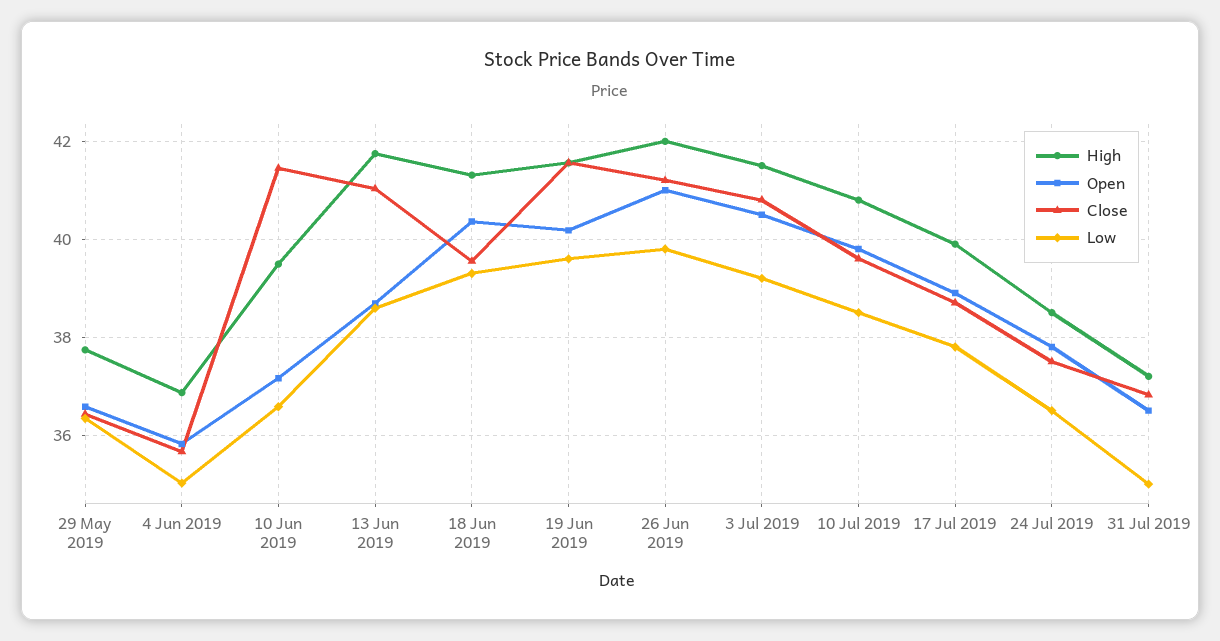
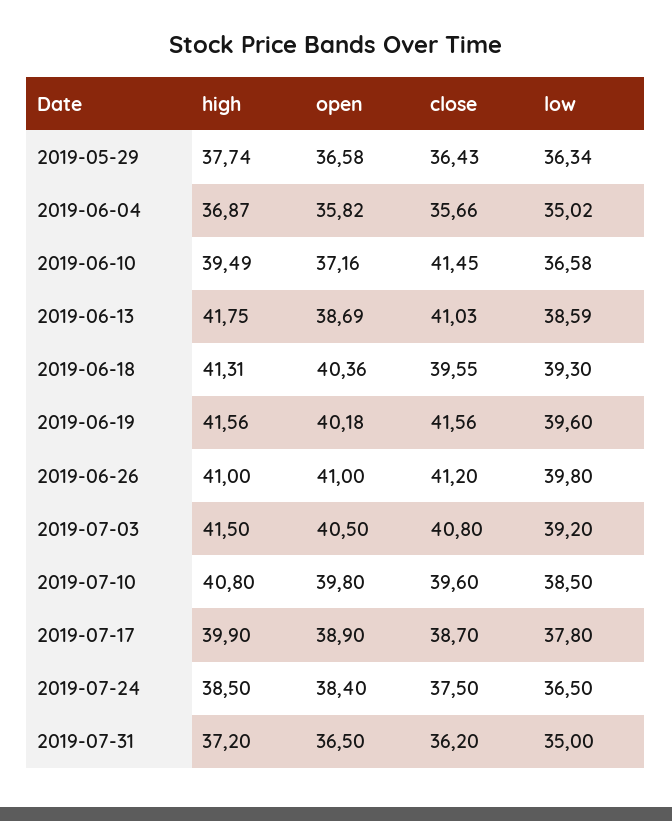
High, 26 Jun 2019: 42 -> 41
Open, 24 Jul 2019: 37.8 -> 38.4
Close, 31 Jul 2019: 36.8 -> 36.2

